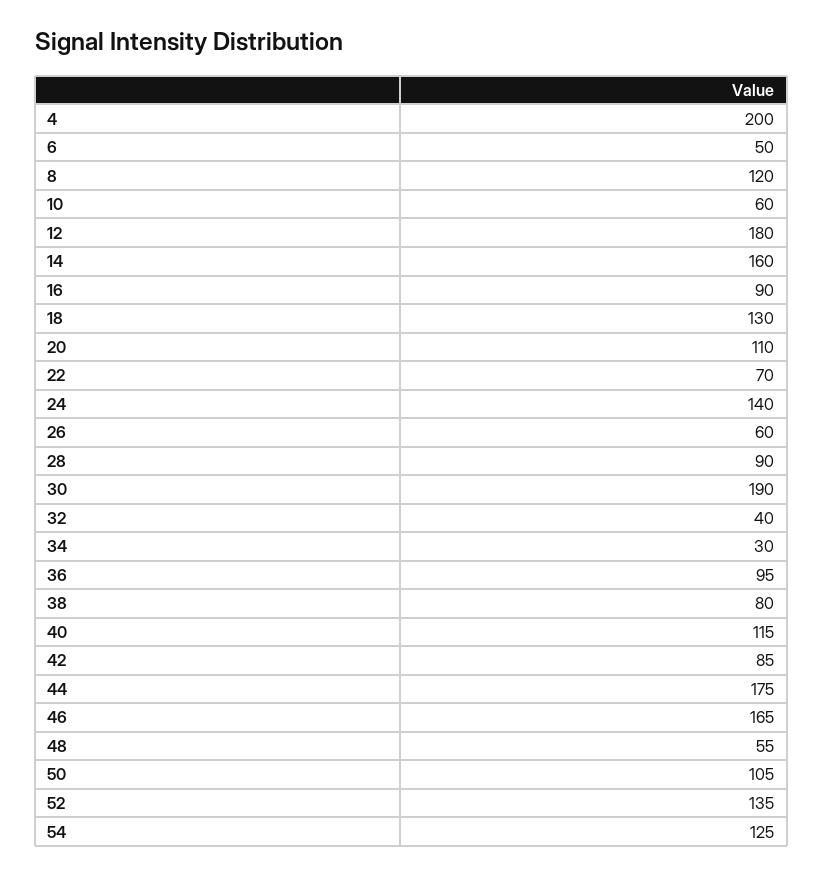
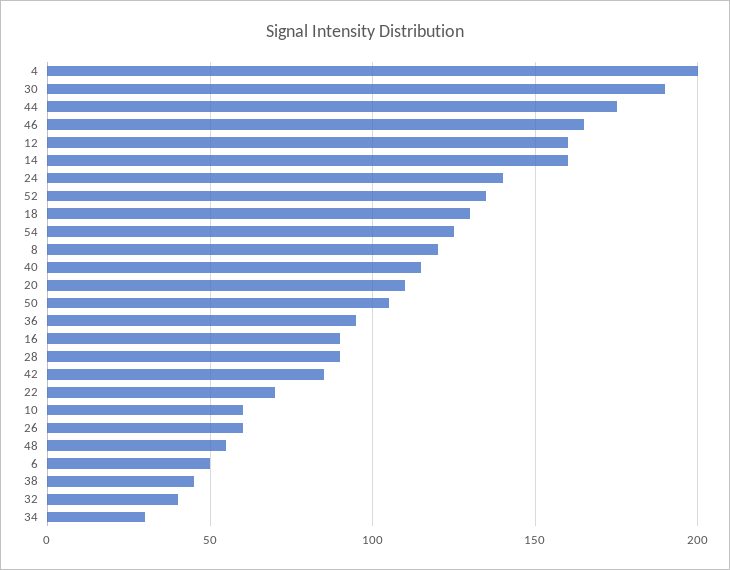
12: 180 -> 160
38: 80 -> 45

